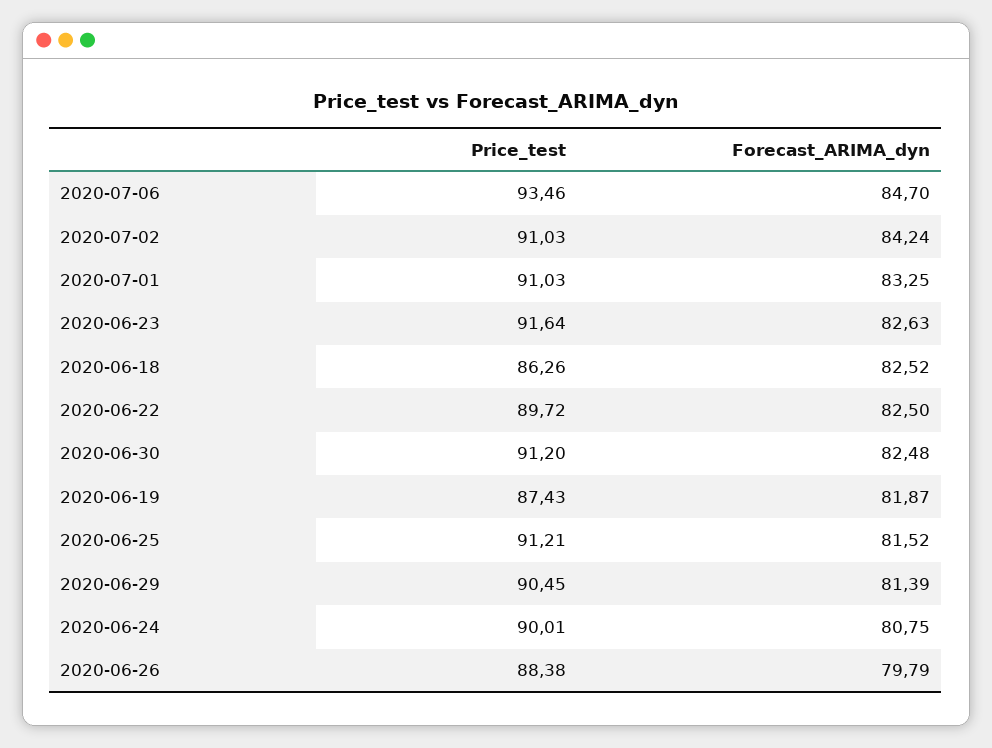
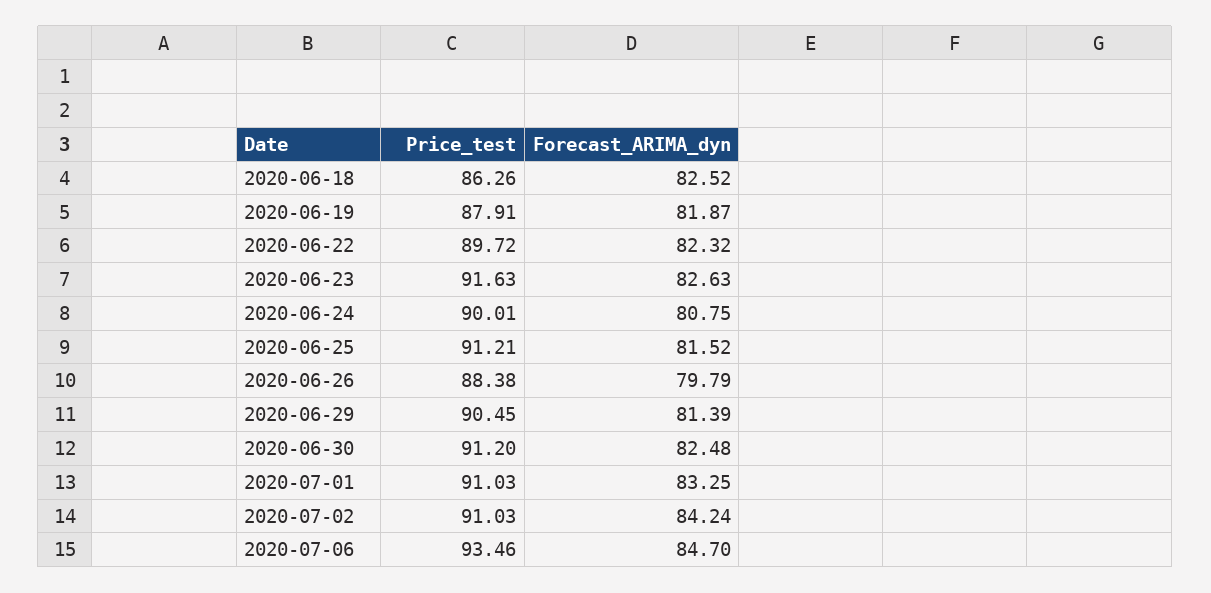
Price_test, 2020-06-23: 91.64 -> 91.63
Forecast_ARIMA_dyn, 2020-06-22: 82.5 -> 82.32
Price_test, 2020-06-19: 87.43 -> 87.91

